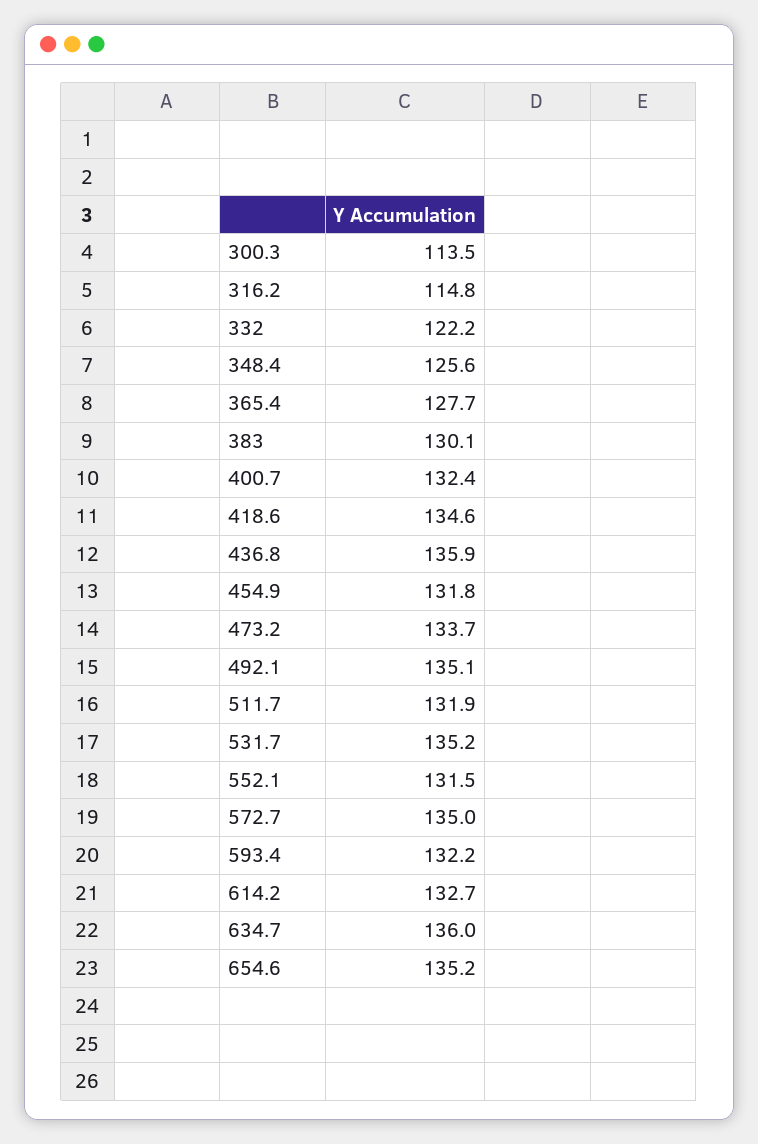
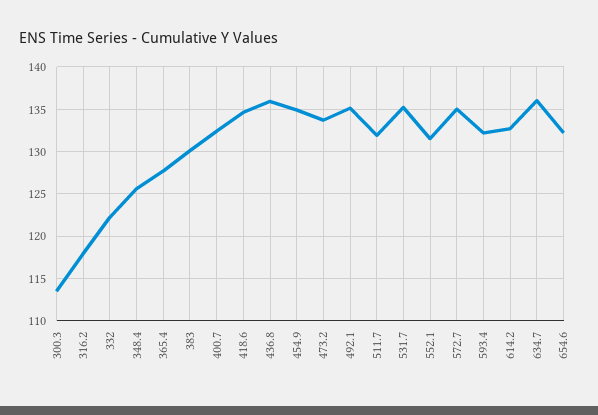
316.2: 114.8 -> 118
454.9: 131.8 -> 135
654.6: 135.2 -> 132

